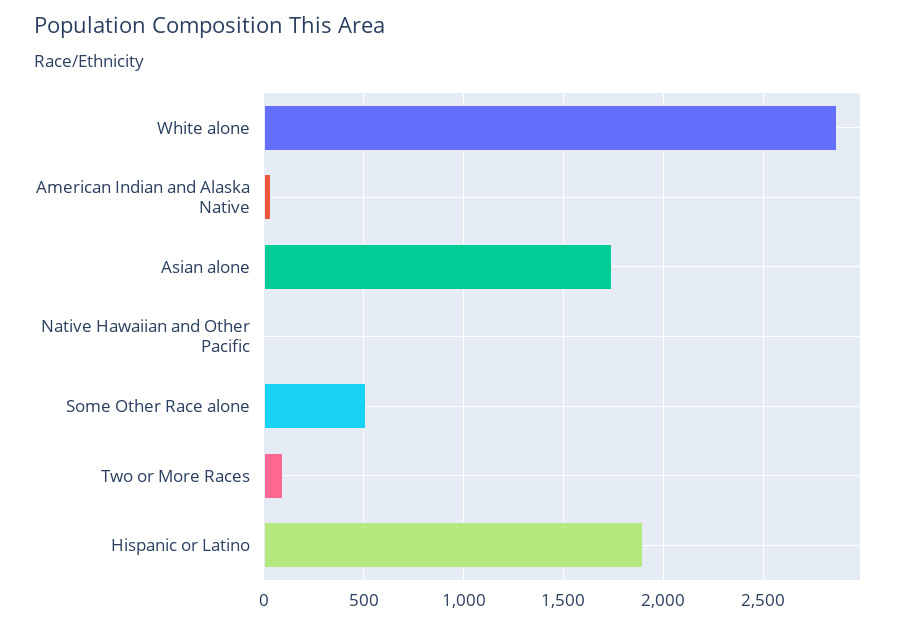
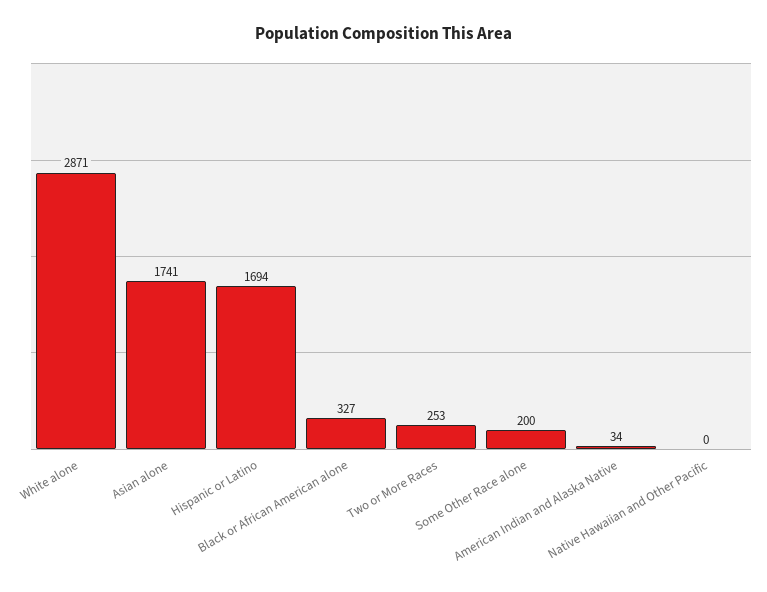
Some Other Race alone: 500 -> 200
Two or More Races: 100 -> 253
Hispanic or Latino: 1900 -> 1694
Black or African American alone: none -> 327

